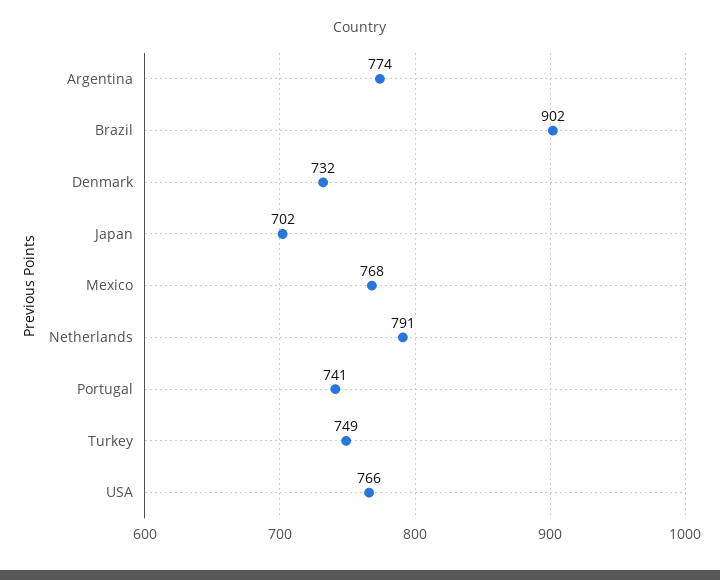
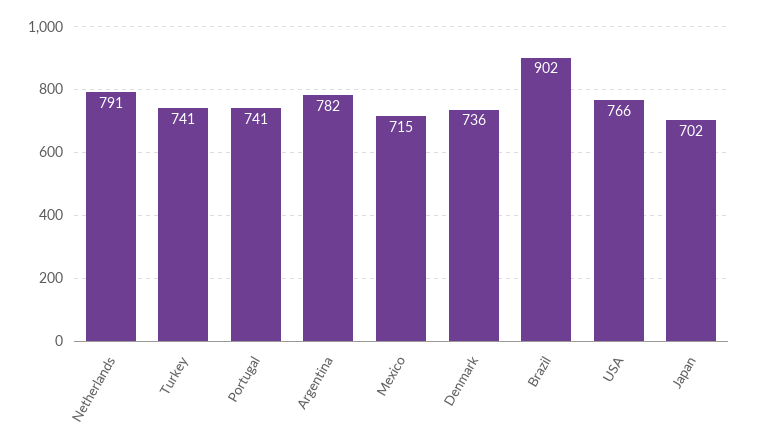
Argentina: 774 -> 782
Denmark: 732 -> 736
Mexico: 768 -> 715
Turkey: 749 -> 741

